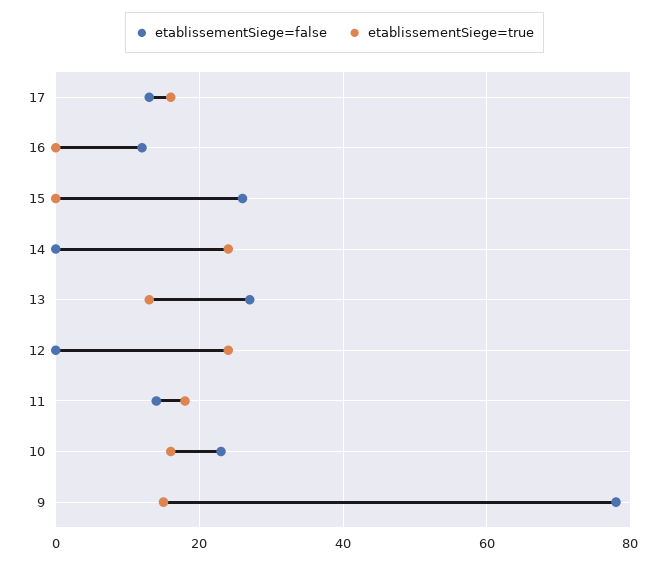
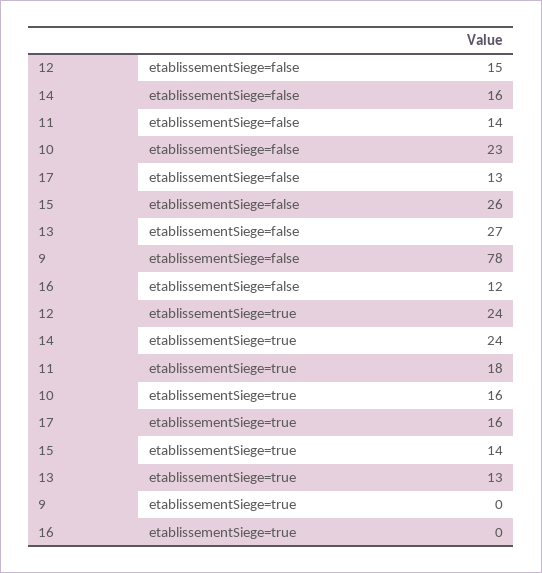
etablissementSiege=true, 15: 0 -> 14
etablissementSiege=false, 14: 0 -> 16
etablissementSiege=false, 12: 0 -> 15
etablissementSiege=true, 9: 15 -> 0

